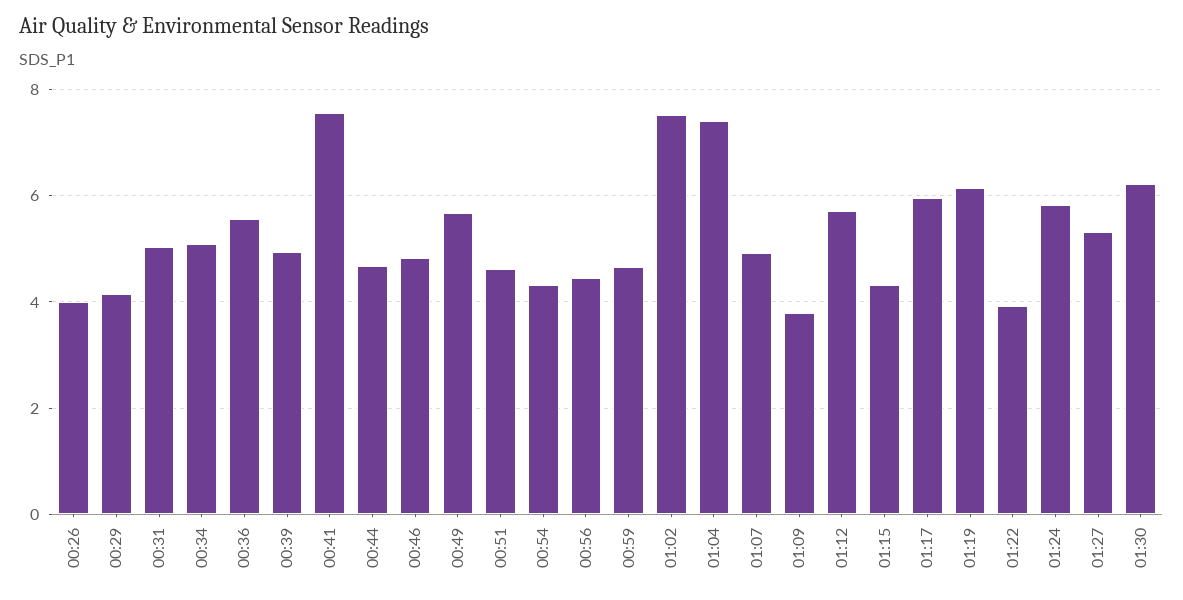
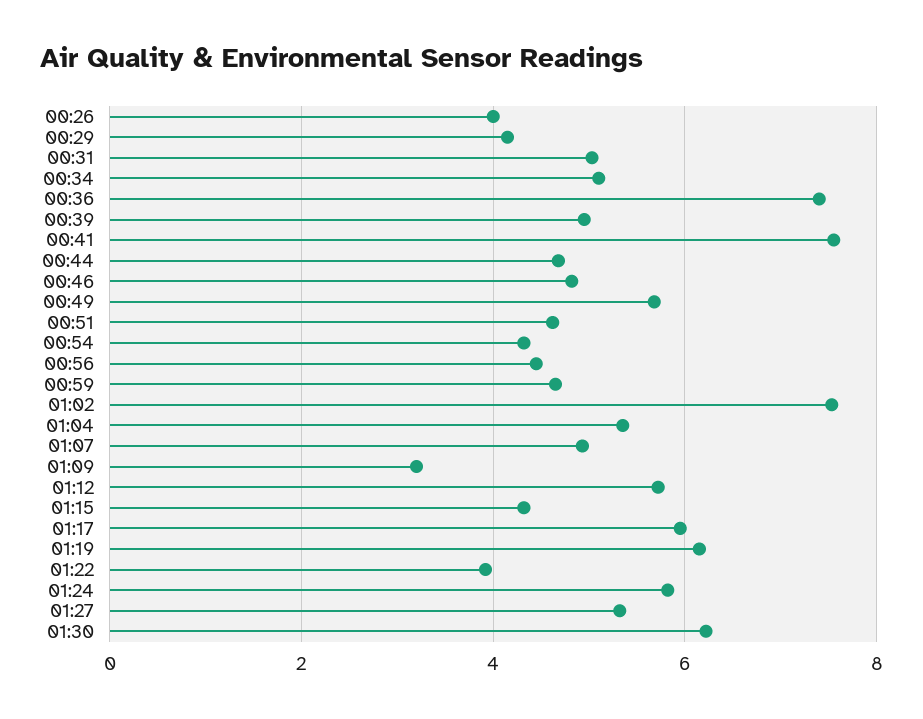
00:36: 5.6 -> 7.4
01:04: 7.4 -> 5.4
01:09: 3.8 -> 3.2

